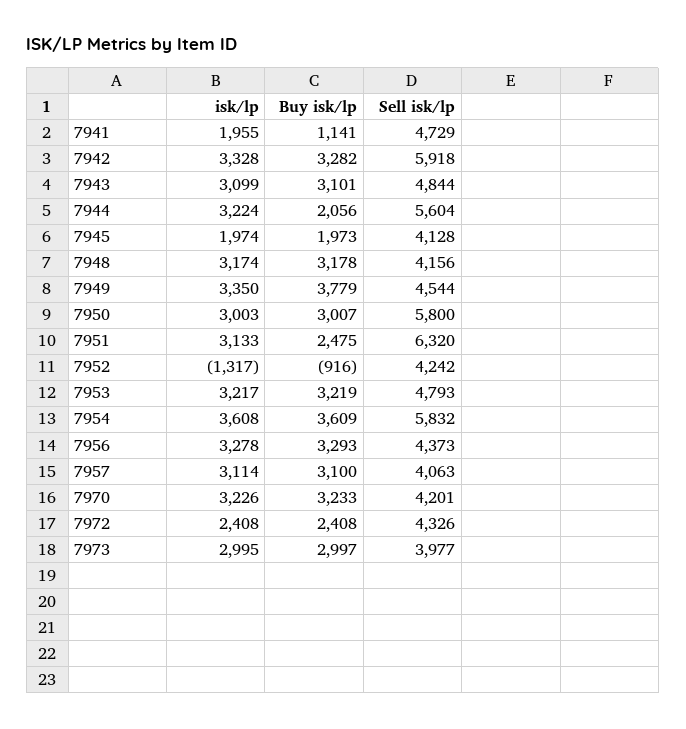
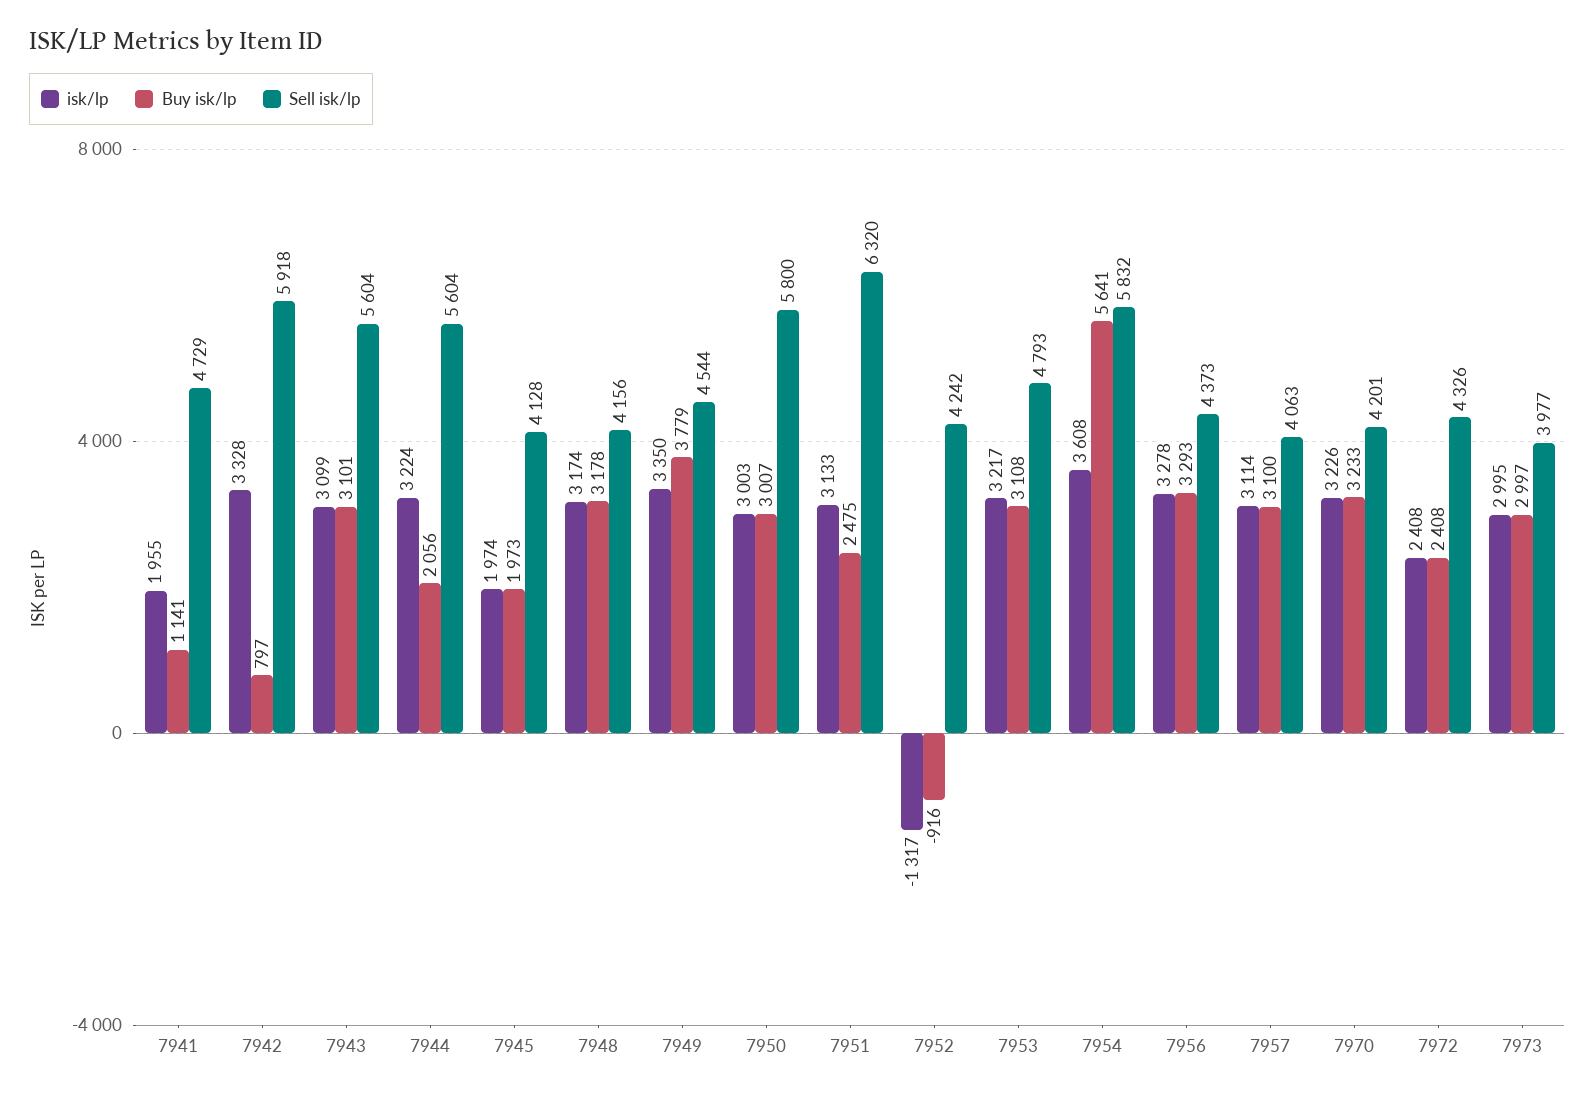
Buy isk/lp, 7942: 3282 -> 797
Sell isk/lp, 7943: 4844 -> 5604
Buy isk/lp, 7953: 3219 -> 3108
Buy isk/lp, 7954: 3609 -> 5641

